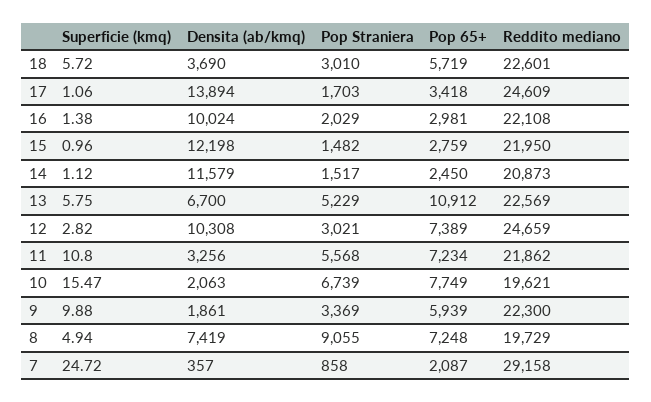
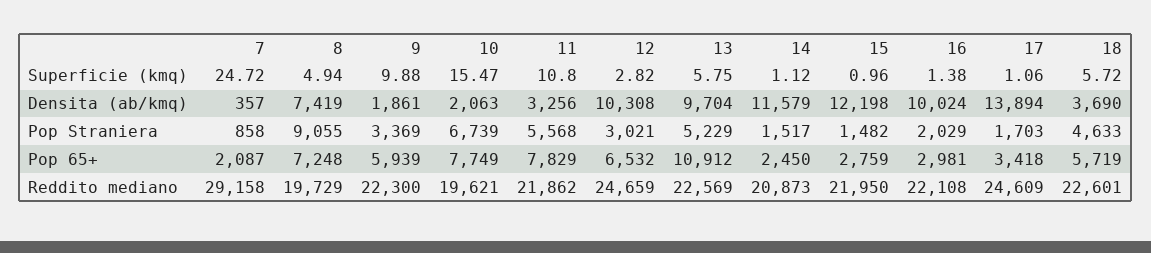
Pop Straniera, 18: 3010 -> 4633
Densita (ab/kmq), 13: 6700 -> 9704
Pop 65+, 12: 7389 -> 6532
Pop 65+, 11: 7234 -> 7829

